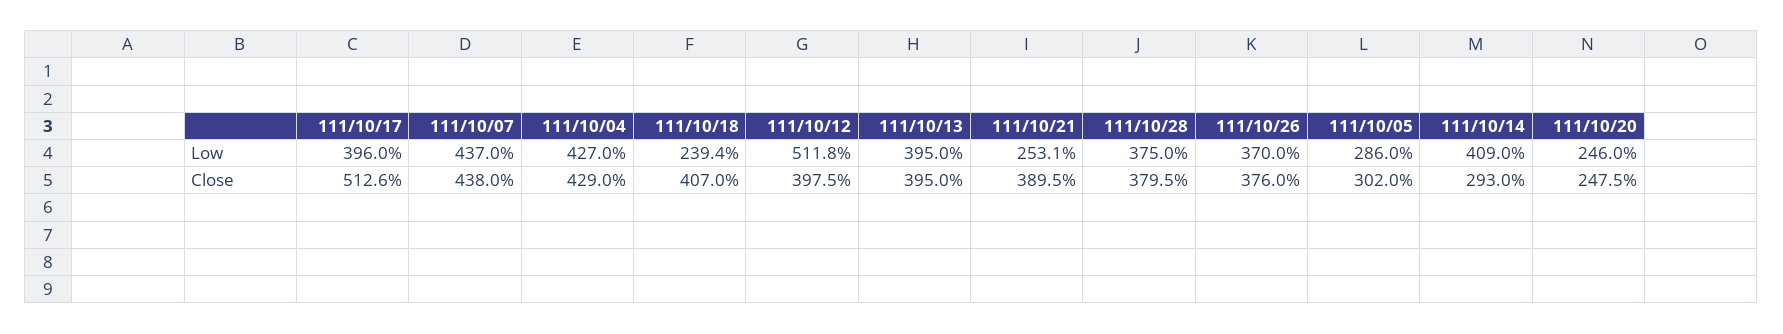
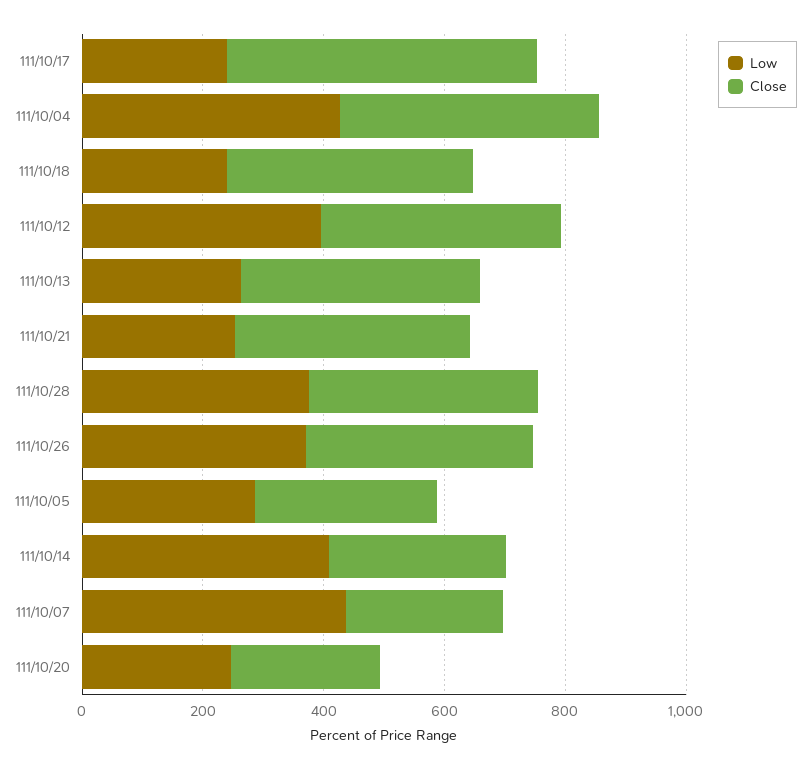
Low, 111/10/17: 396 -> 250
Low, 111/10/12: 511.8 -> 400
Low, 111/10/13: 395 -> 250
Close, 111/10/07: 438 -> 250

